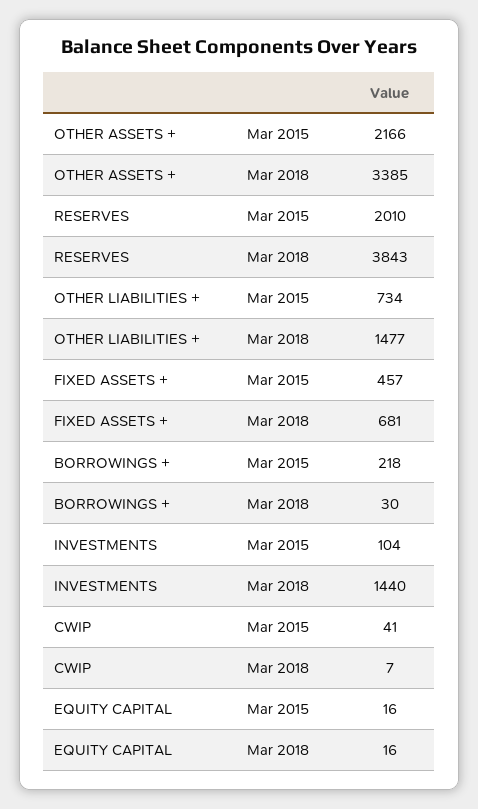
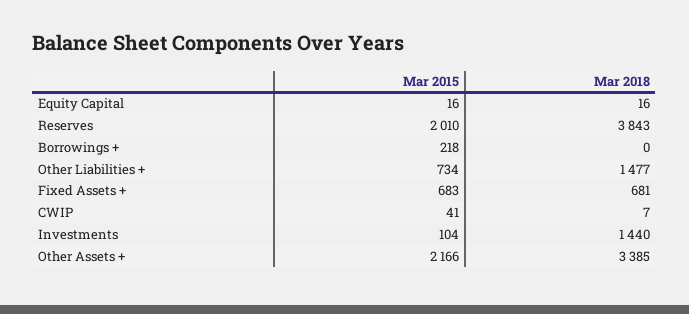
FIXED ASSETS +, Mar 2015: 457 -> 683
BORROWINGS +, Mar 2018: 30 -> 0

